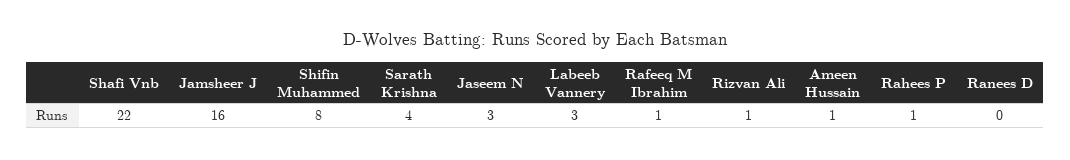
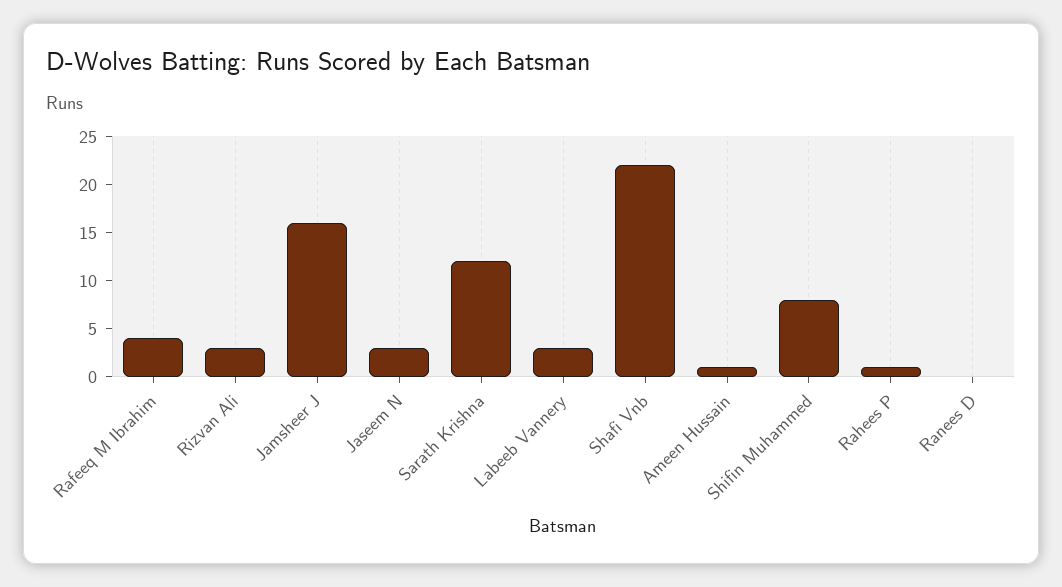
Sarath Krishna: 4 -> 12
Rafeeq M Ibrahim: 1 -> 4
Rizvan Ali: 1 -> 3

